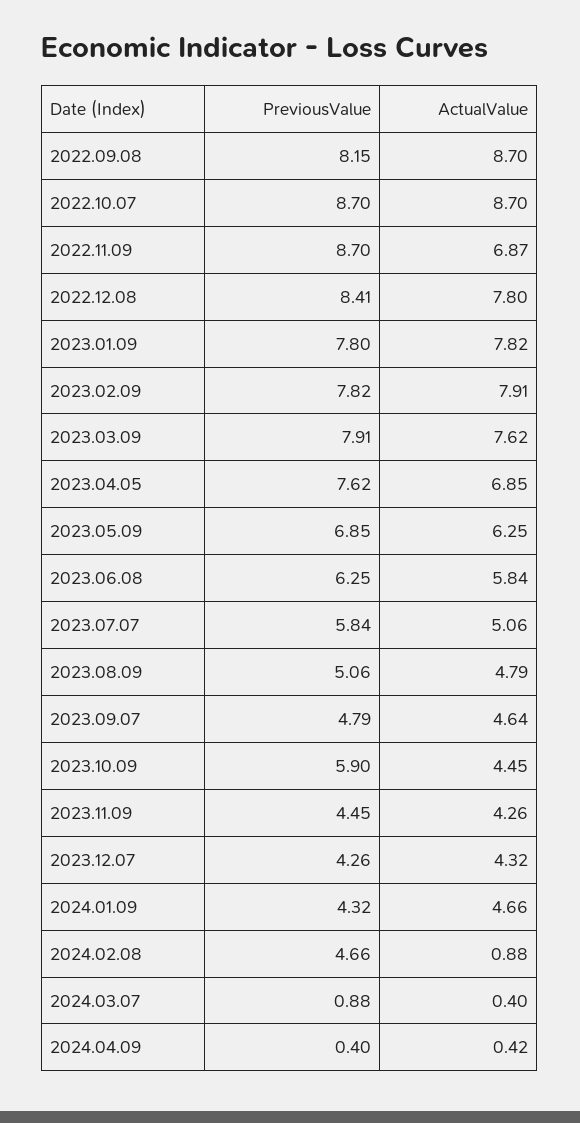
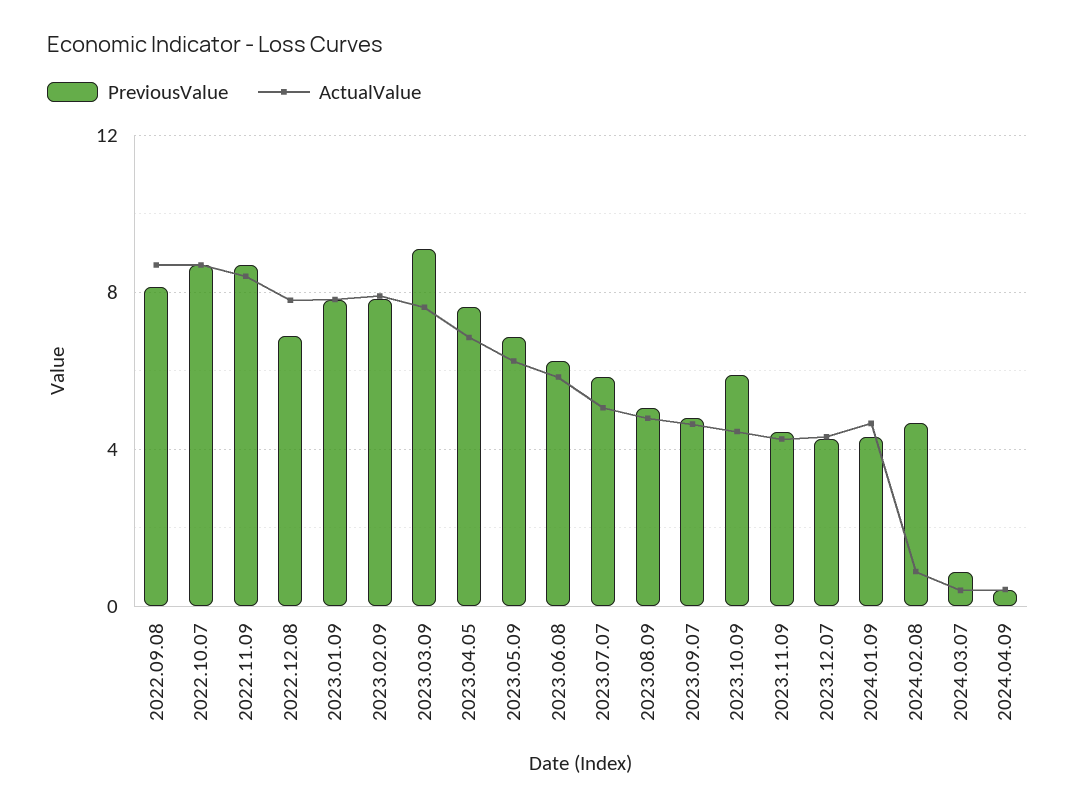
ActualValue, 2022.11.09: 6.87 -> 8.5
PreviousValue, 2022.12.08: 8.41 -> 7
PreviousValue, 2023.03.09: 7.91 -> 9

